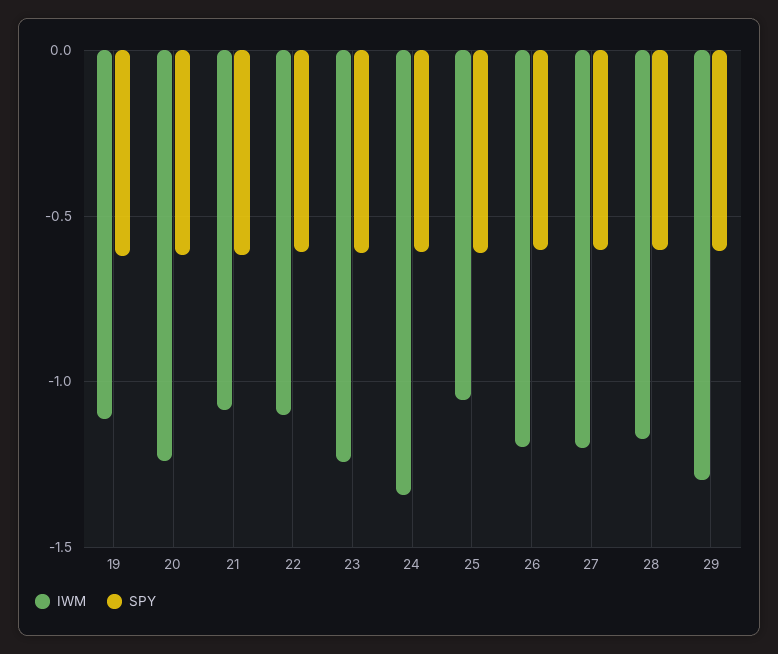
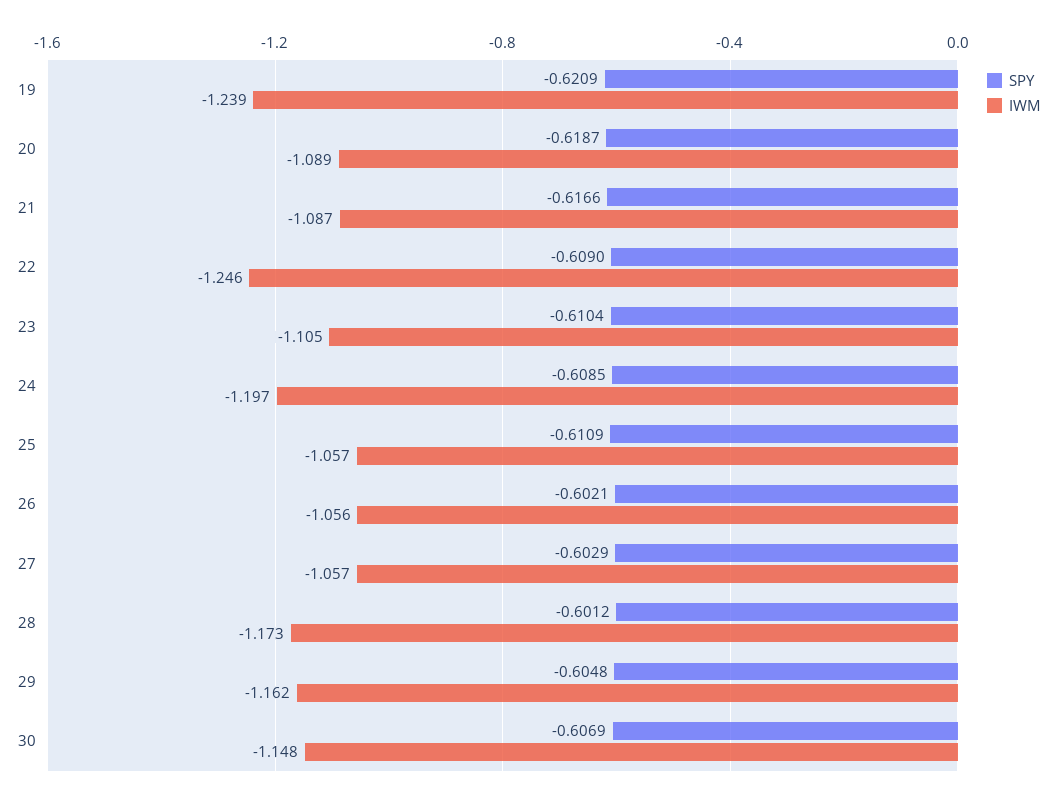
IWM, 19: -1.1 -> -1.239
IWM, 20: -1.25 -> -1.089
IWM, 22: -1.1 -> -1.246
IWM, 23: -1.25 -> -1.105
IWM, 24: -1.35 -> -1.197
IWM, 26: -1.2 -> -1.056
IWM, 27: -1.2 -> -1.057
IWM, 29: -1.3 -> -1.162
SPY, 30: none -> -0.6069
IWM, 30: none -> -1.148

